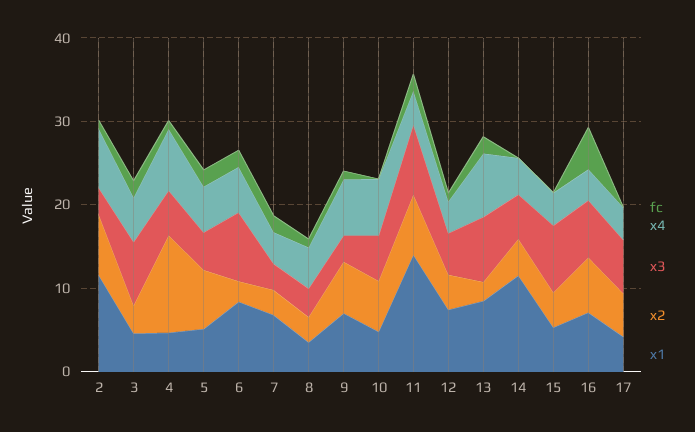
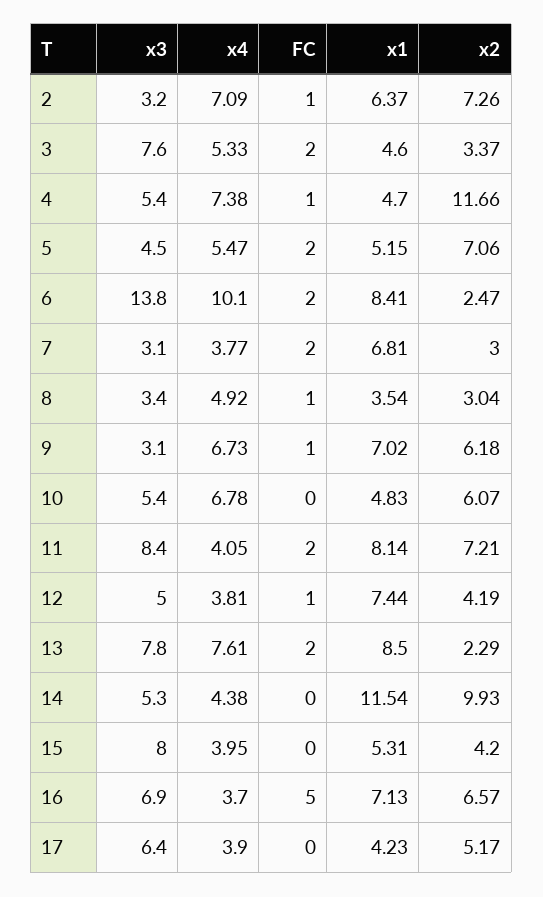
x1, 2: 12 -> 6.37
x4, 6: 6 -> 10.1
x3, 6: 8 -> 13.8
x1, 11: 14 -> 8.14
x2, 14: 4 -> 9.93

